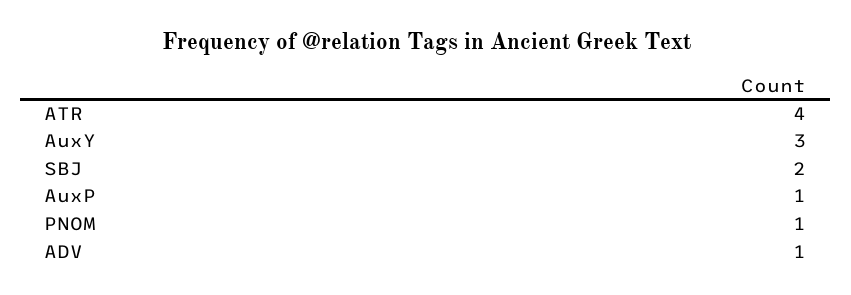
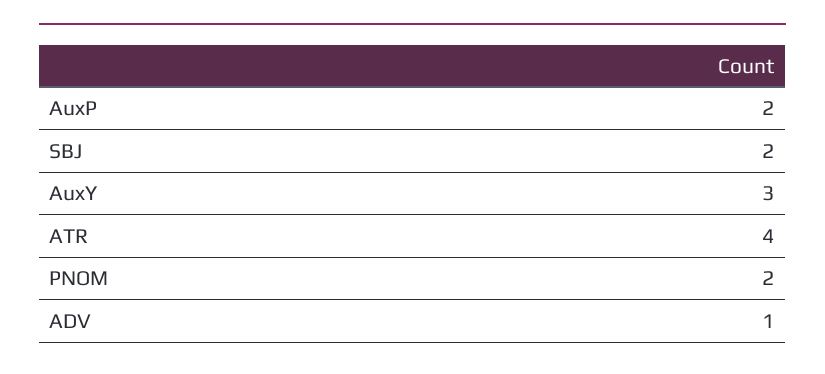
AuxP: 1 -> 2
PNOM: 1 -> 2

